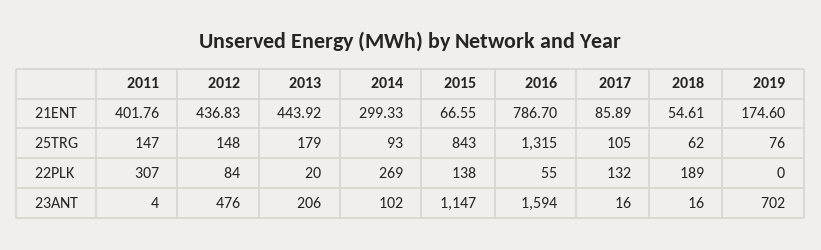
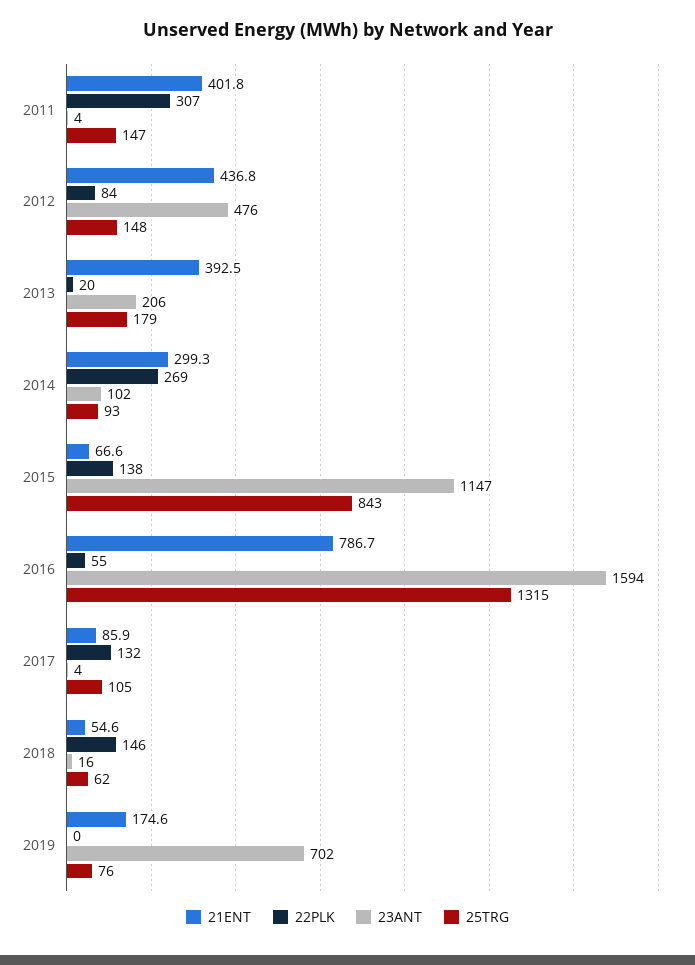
21ENT, 2013: 443.92 -> 392.5
22PLK, 2018: 189 -> 146
23ANT, 2017: 16 -> 4

